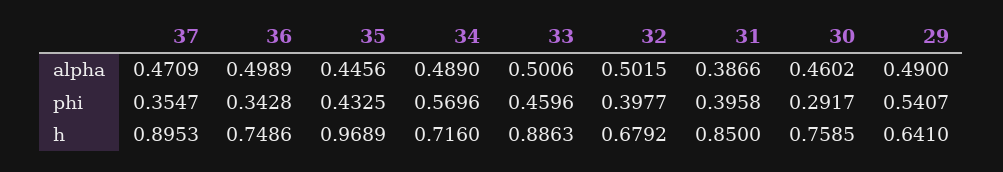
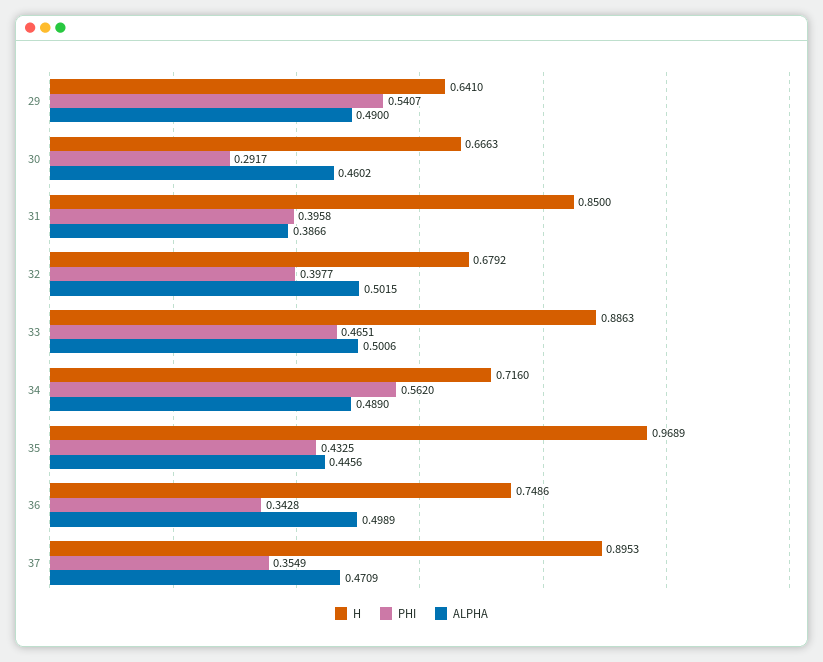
phi, 37: 0.3547 -> 0.3549
phi, 34: 0.5696 -> 0.562
phi, 33: 0.4596 -> 0.4651
h, 30: 0.7585 -> 0.6663

